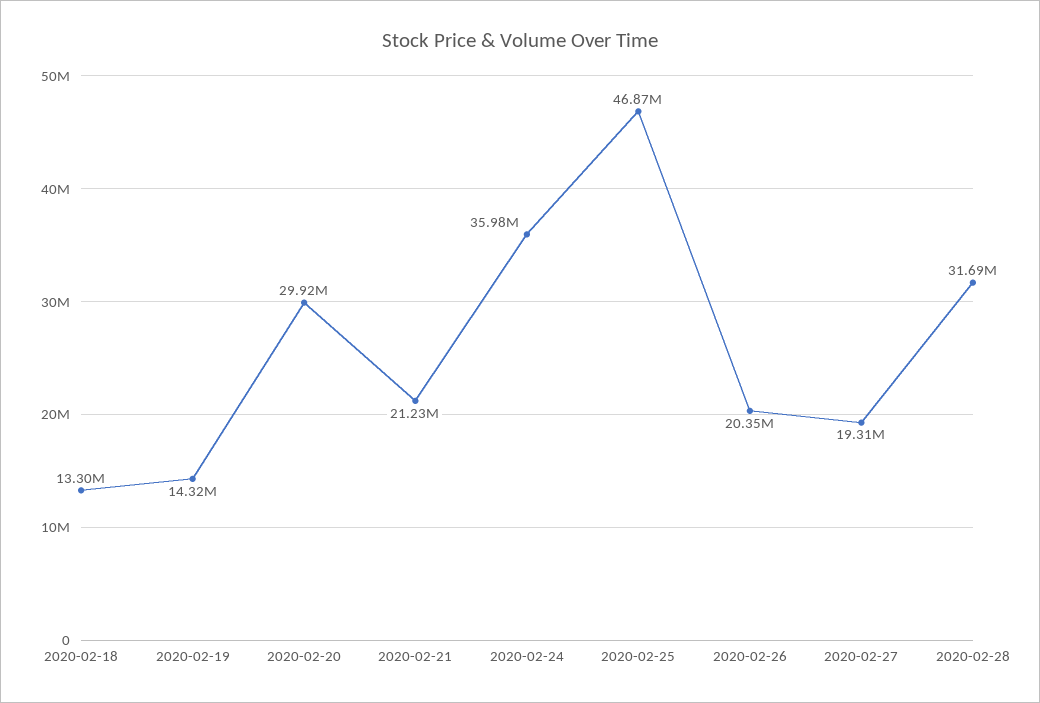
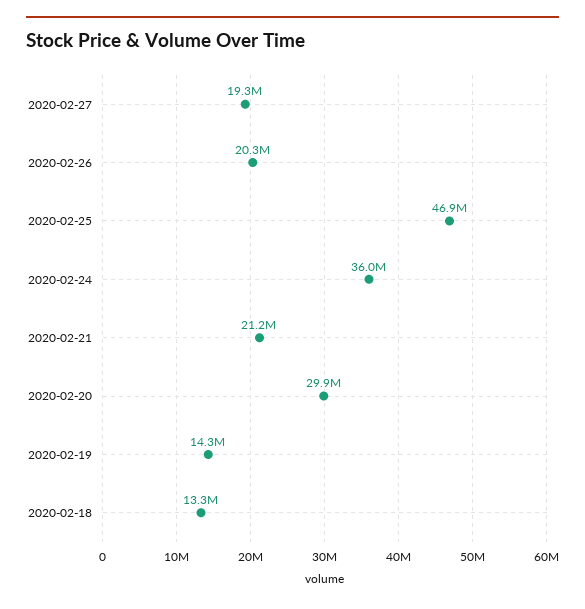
2020-02-28: 31690000 -> none

